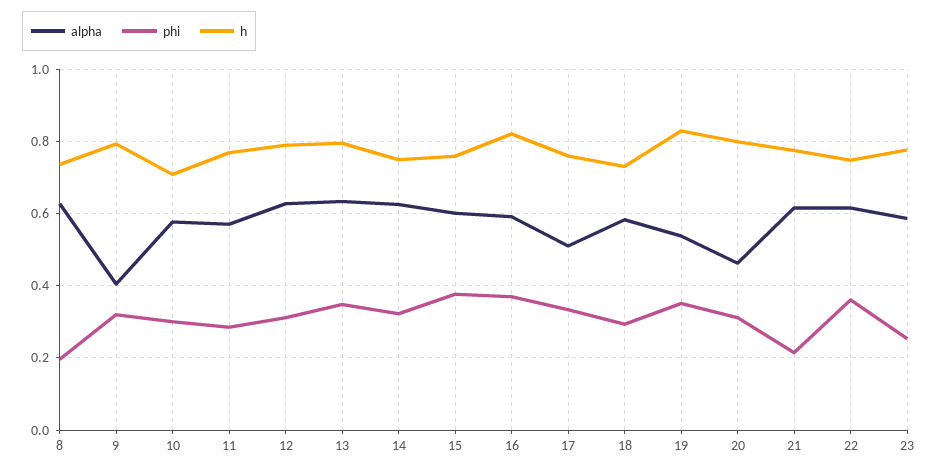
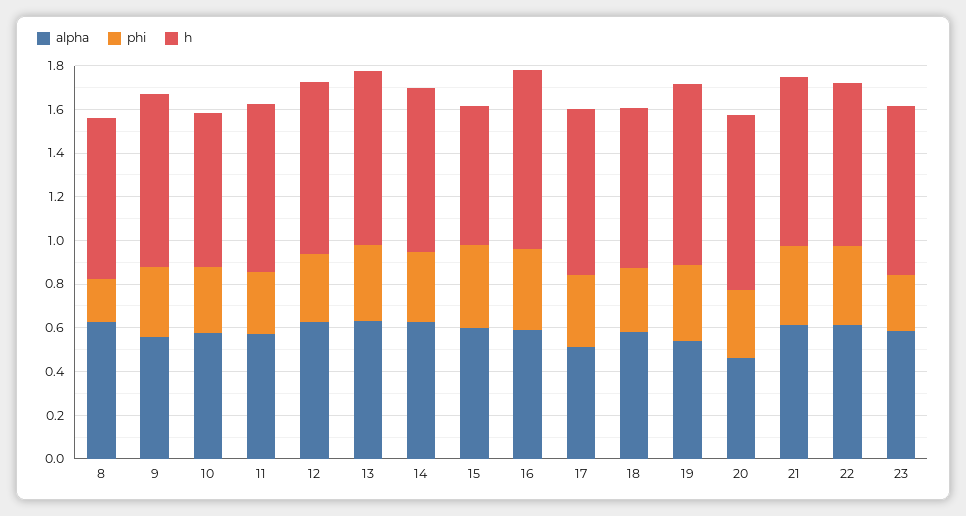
alpha, 9: 0.4 -> 0.55
h, 15: 0.76 -> 0.65
phi, 21: 0.22 -> 0.35

